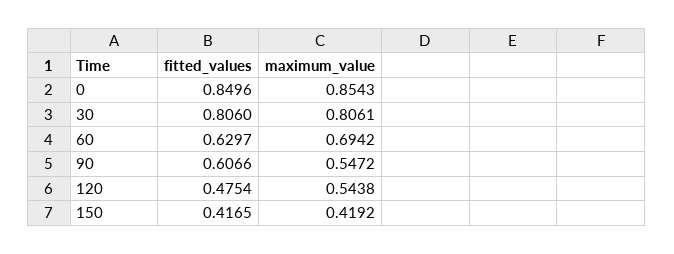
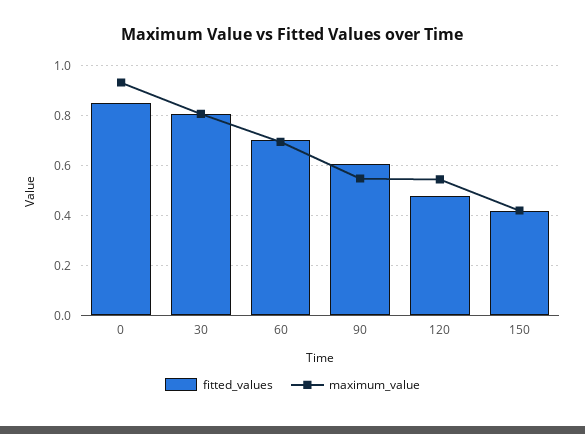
maximum_value, 0: 0.8543 -> 0.925
fitted_values, 60: 0.6297 -> 0.7

